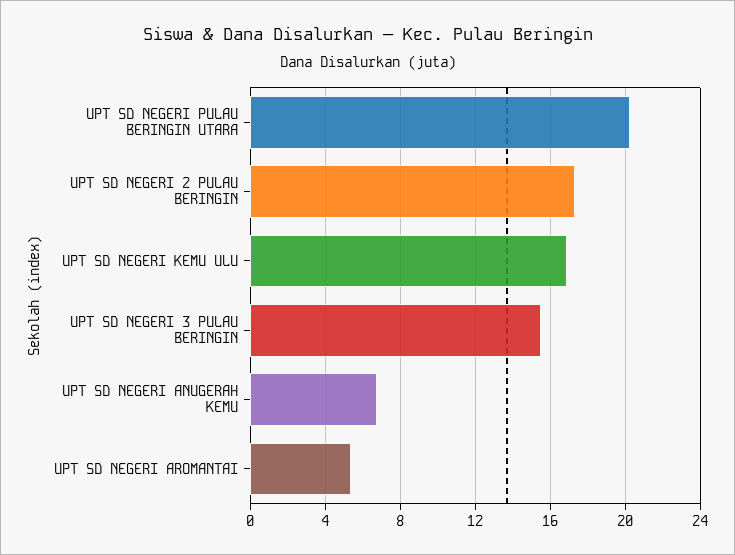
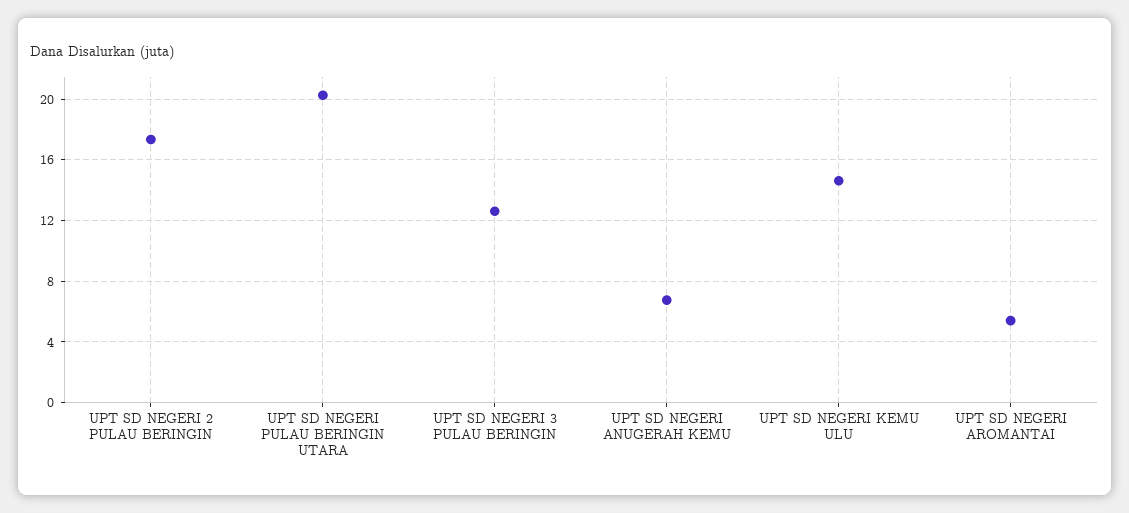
UPT SD NEGERI KEMU ULU: 17 -> 14.5
UPT SD NEGERI 3 PULAU BERINGIN: 15.5 -> 12.5

